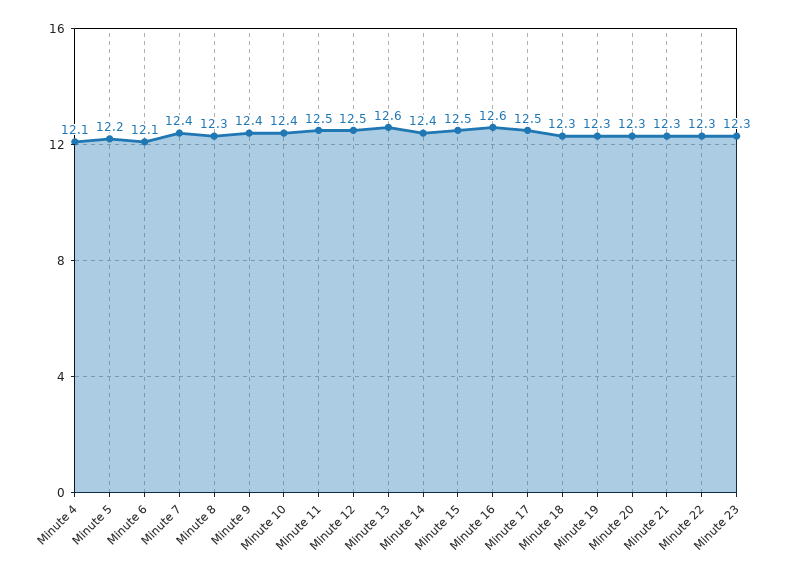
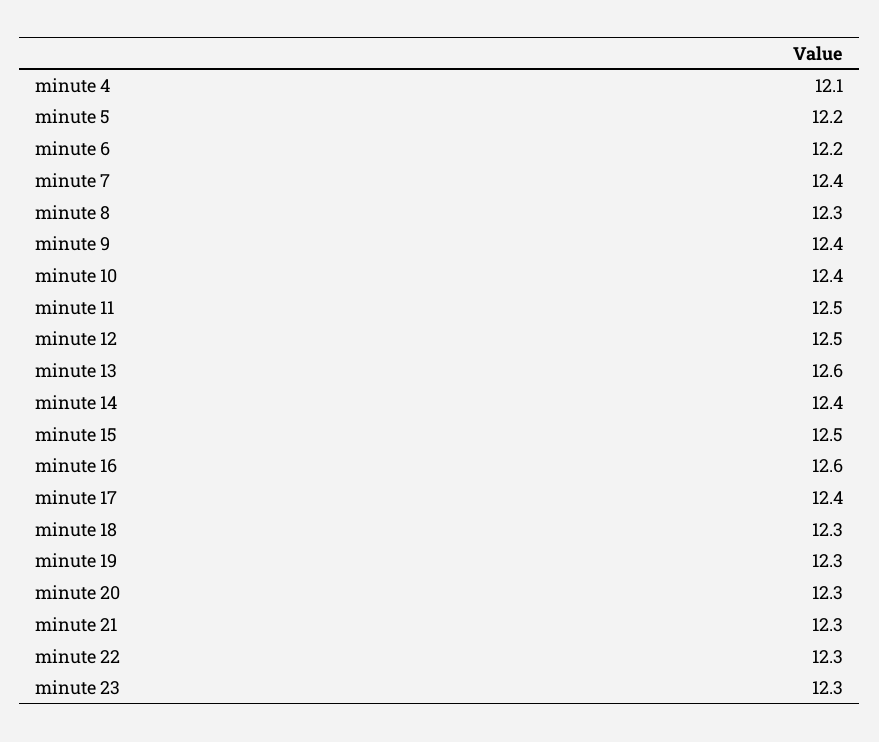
Minute 6: 12.1 -> 12.2
Minute 17: 12.5 -> 12.4

